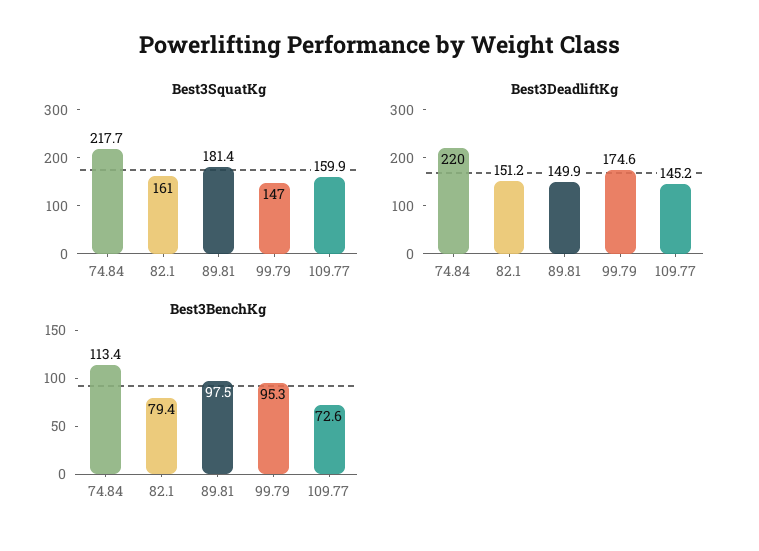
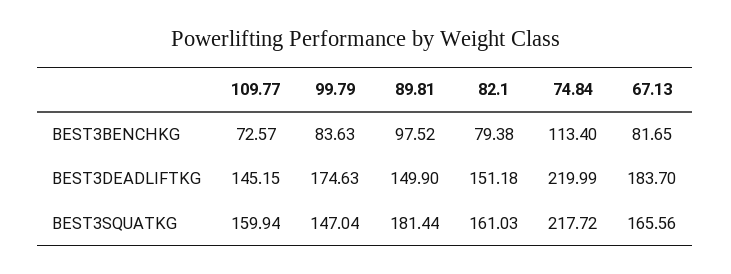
Best3BenchKg, 99.79: 95.3 -> 83.63
Best3BenchKg, 67.13: none -> 81.65
Best3DeadliftKg, 67.13: none -> 183.7
Best3SquatKg, 67.13: none -> 165.56

